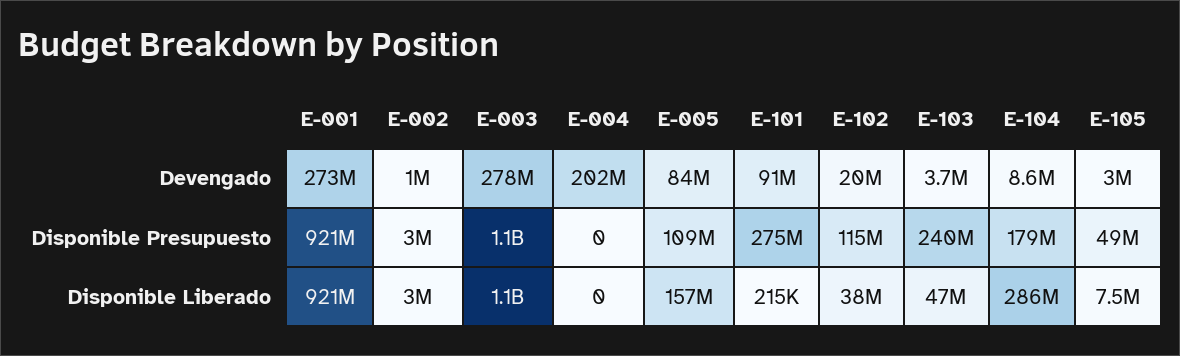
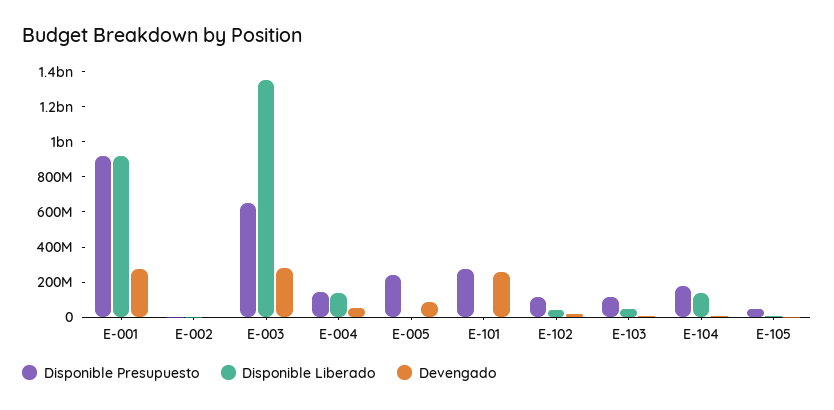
Devengado, E-004: 202000000 -> 50000000
Devengado, E-101: 91000000 -> 250000000
Disponible Presupuesto, E-003: 1100000000 -> 650000000
Disponible Presupuesto, E-004: 0 -> 150000000
Disponible Presupuesto, E-005: 109000000 -> 250000000
Disponible Presupuesto, E-103: 240000000 -> 100000000
Disponible Liberado, E-003: 1100000000 -> 1350000000
Disponible Liberado, E-004: 0 -> 150000000
Disponible Liberado, E-005: 157000000 -> 0
Disponible Liberado, E-104: 286000000 -> 150000000

